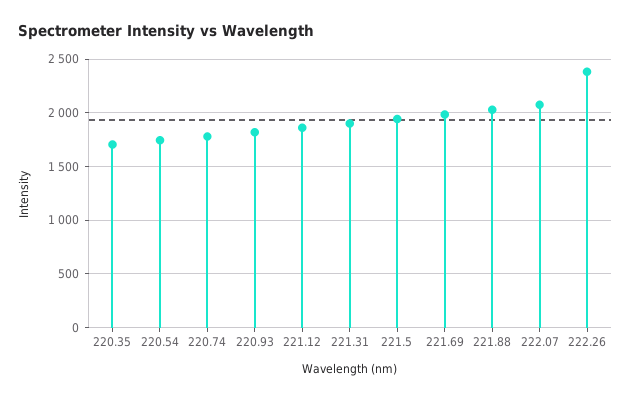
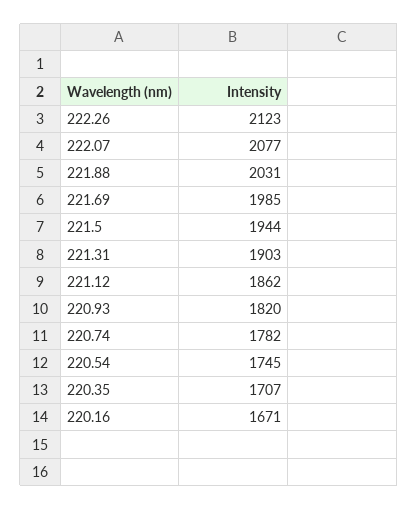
222.26: 2400 -> 2123
220.16: none -> 1671

